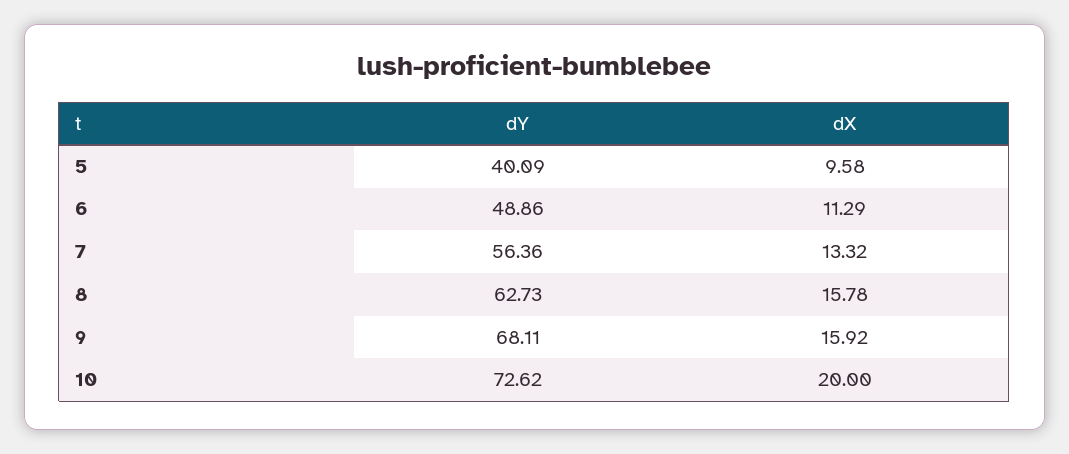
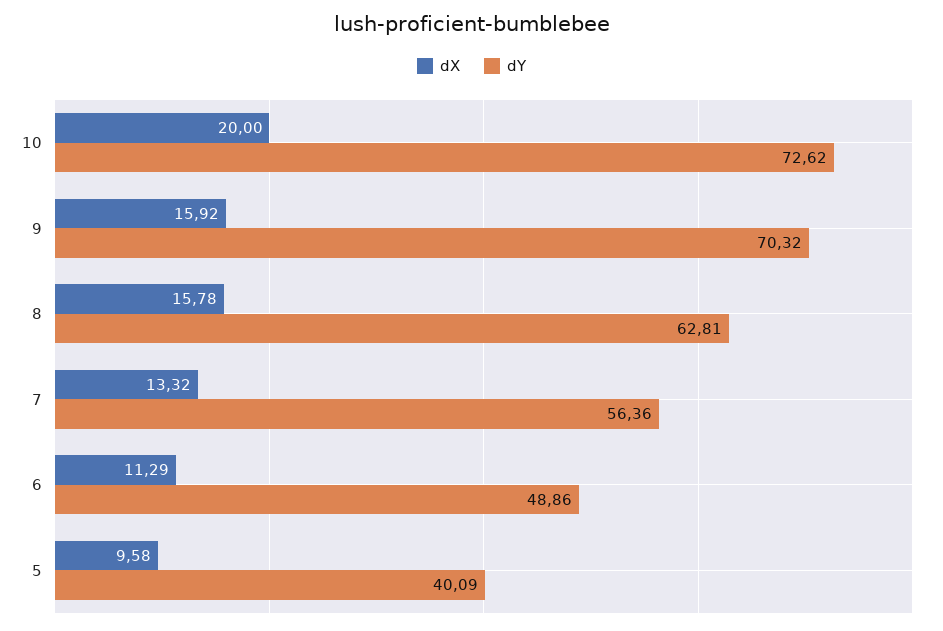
dY, 8: 62.73 -> 62.81
dY, 9: 68.11 -> 70.32

